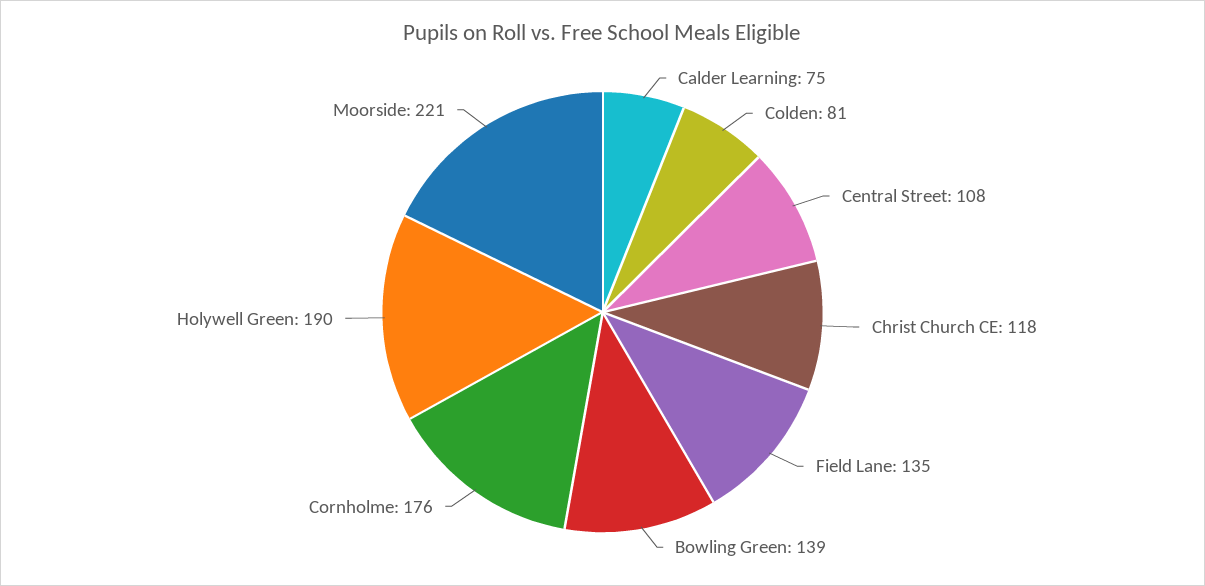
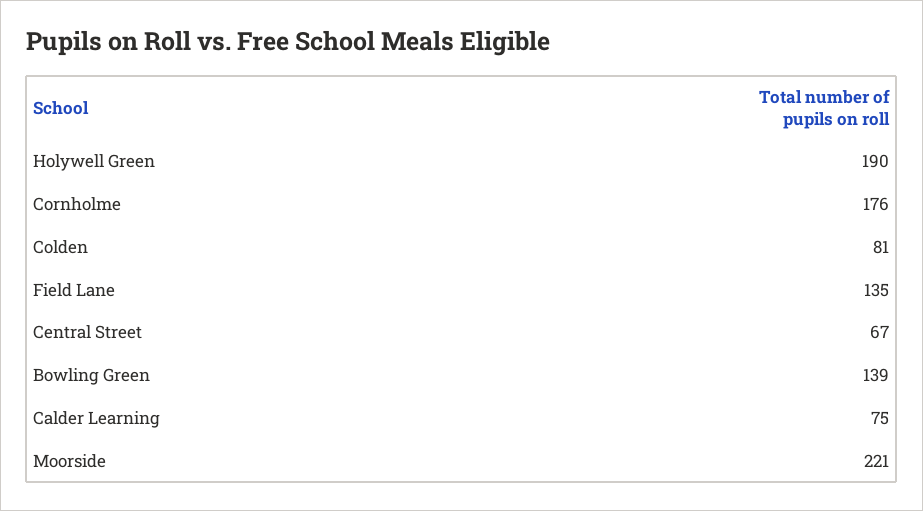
Central Street: 108 -> 67
Christ Church CE: 118 -> none

